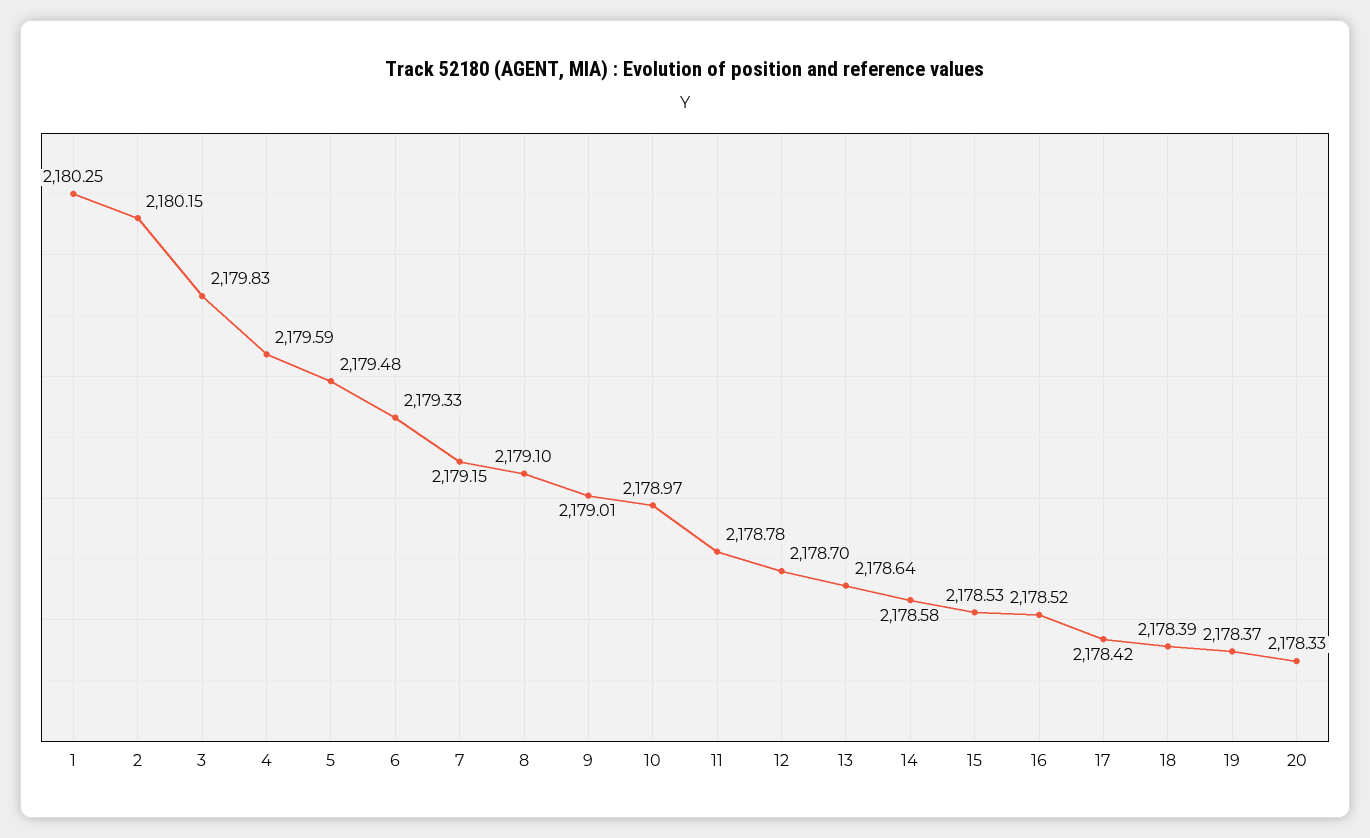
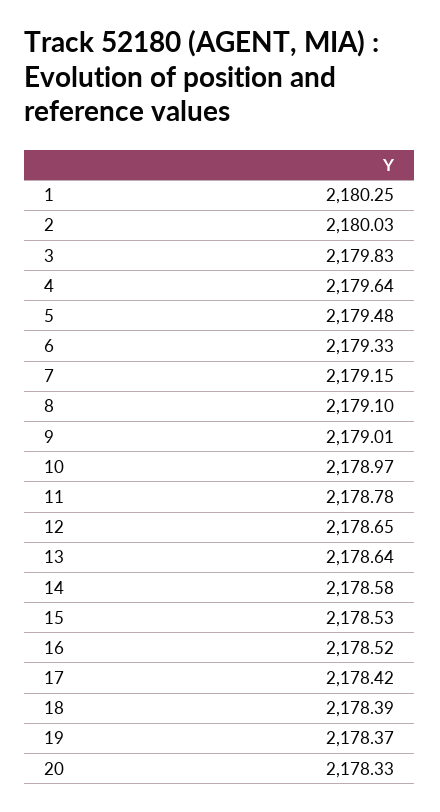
2: 2180.15 -> 2180.03
4: 2179.59 -> 2179.64
12: 2178.7 -> 2178.65

